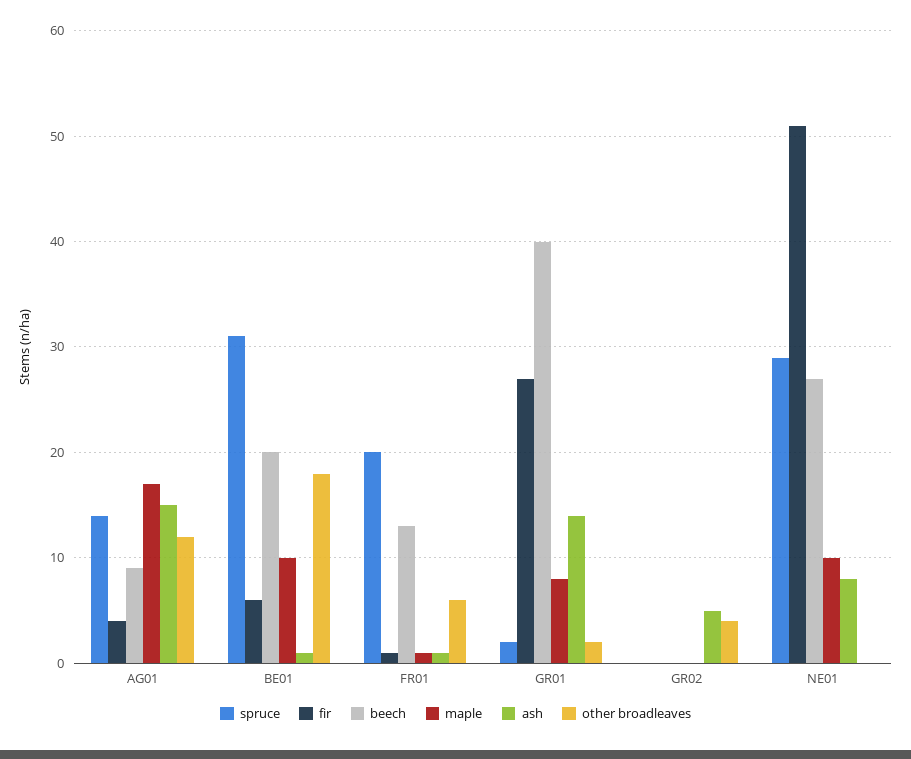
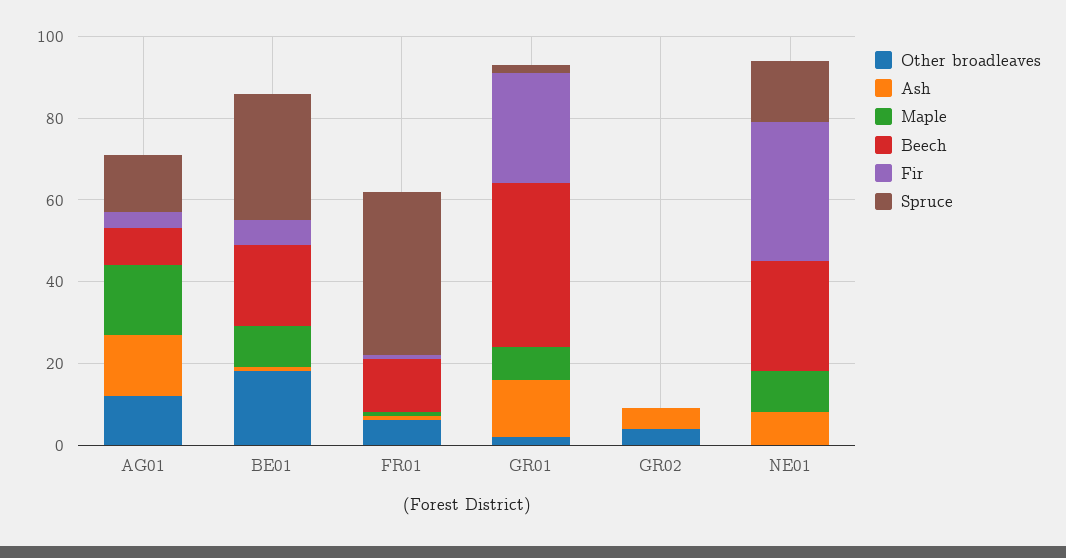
spruce, FR01: 20 -> 40
spruce, NE01: 29 -> 15
fir, NE01: 51 -> 35

